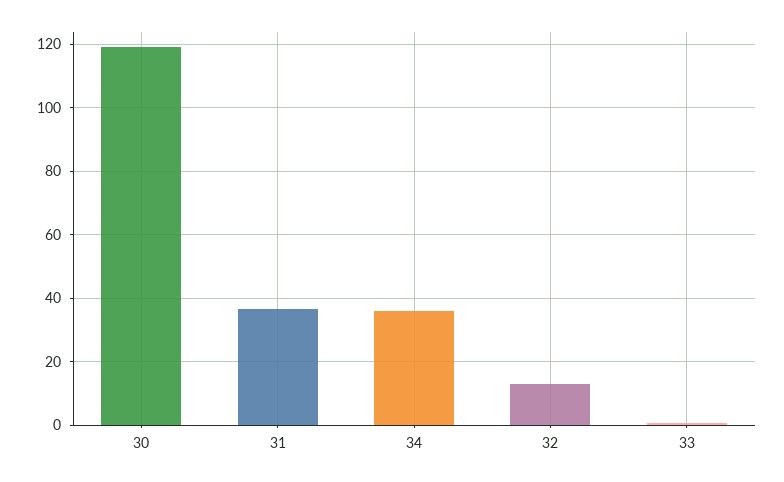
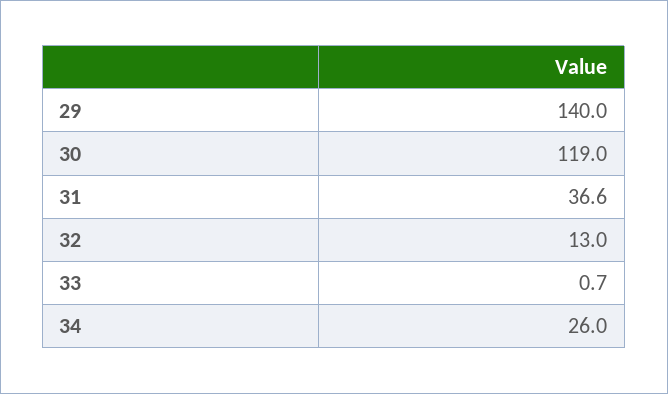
34: 36 -> 26
29: none -> 140

